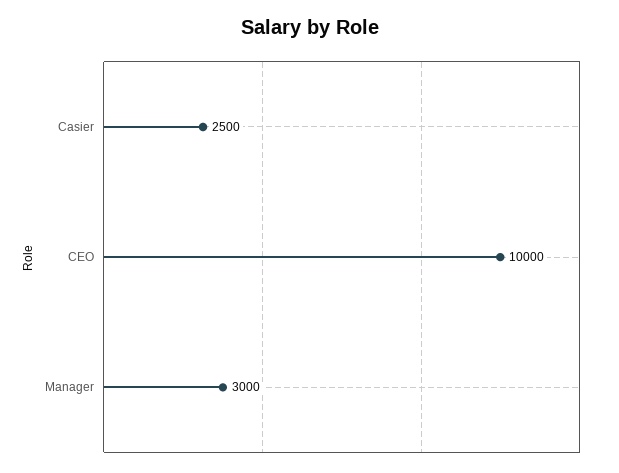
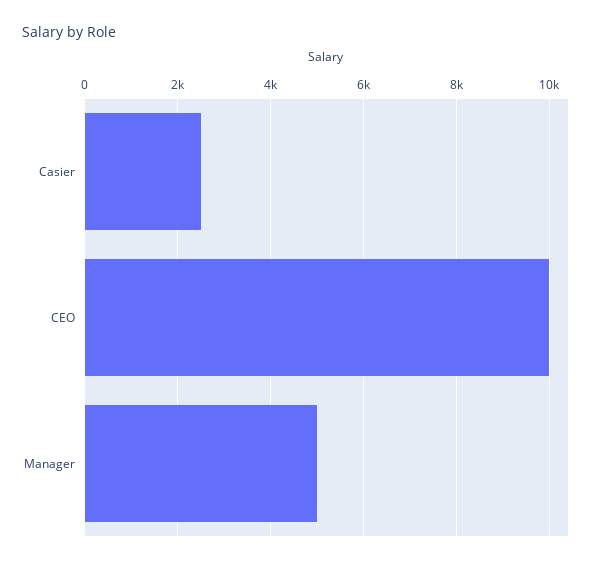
Manager: 3000 -> 5000

